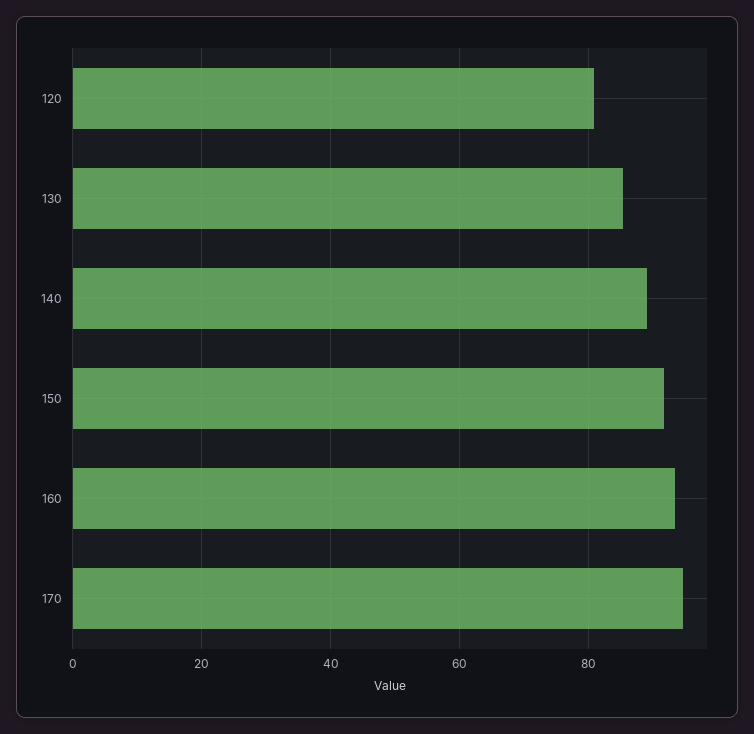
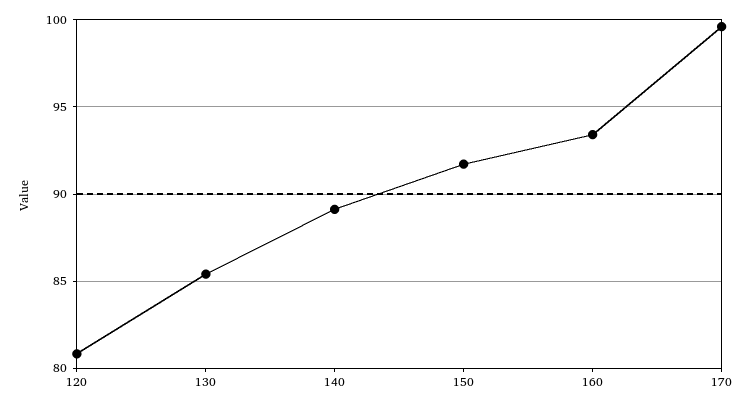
170: 94 -> 99.5

